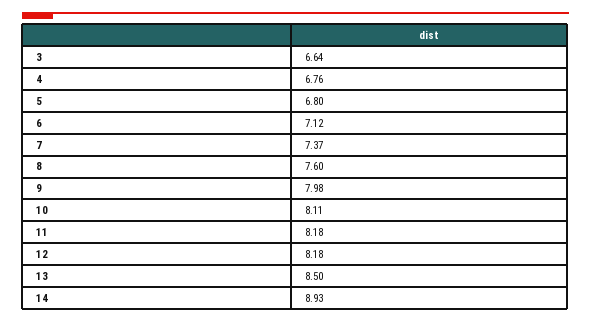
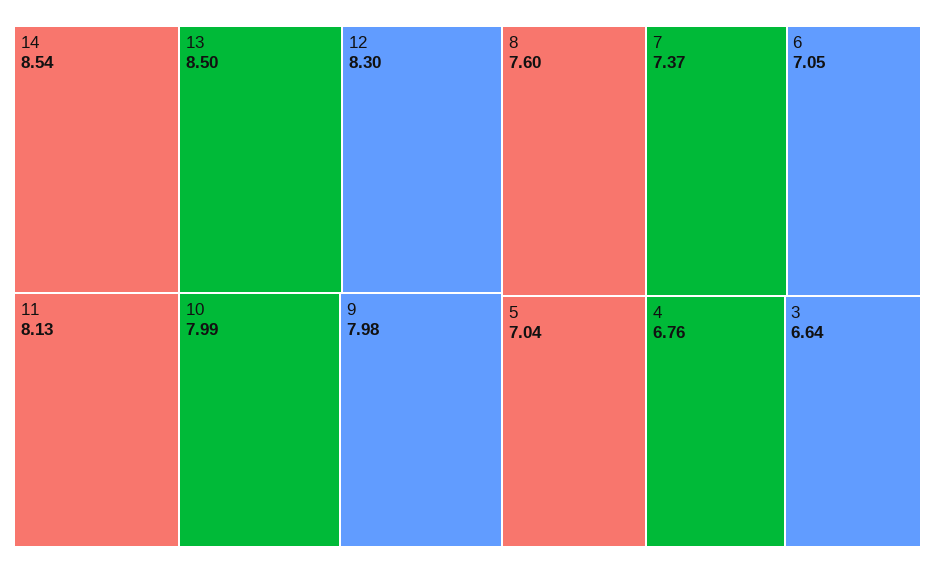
5: 6.8 -> 7.04
6: 7.12 -> 7.05
10: 8.11 -> 7.99
11: 8.18 -> 8.13
12: 8.18 -> 8.3
14: 8.93 -> 8.54

